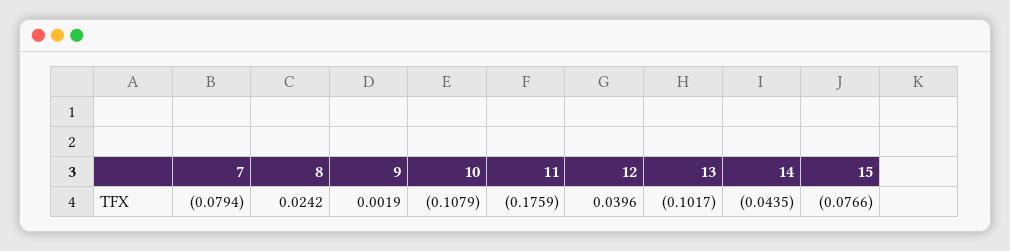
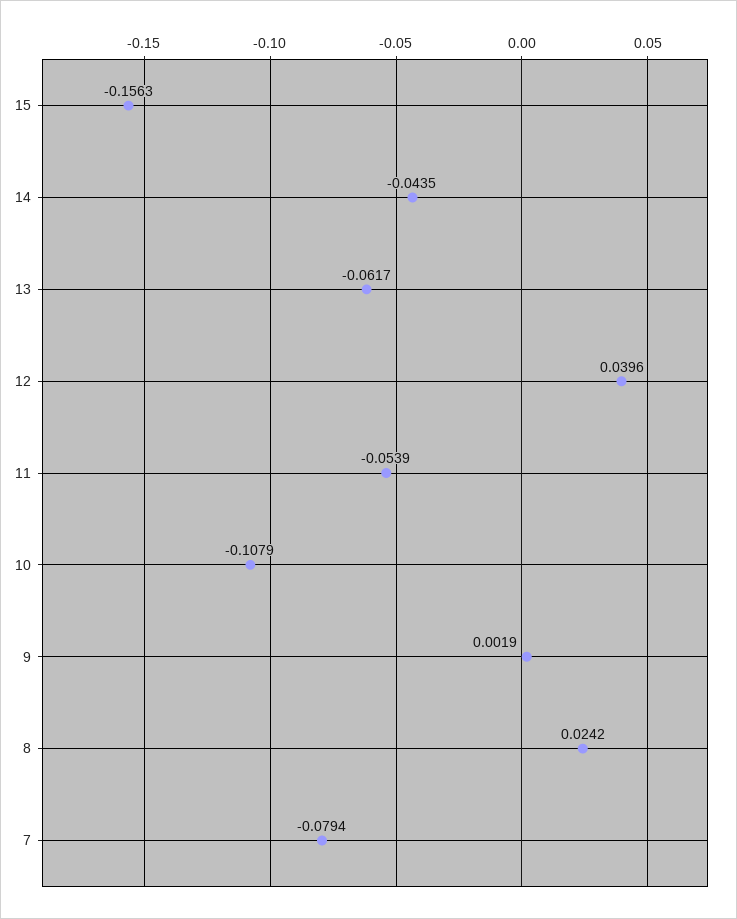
11: -0.1759 -> -0.0539
13: -0.1017 -> -0.0617
15: -0.0766 -> -0.1563

